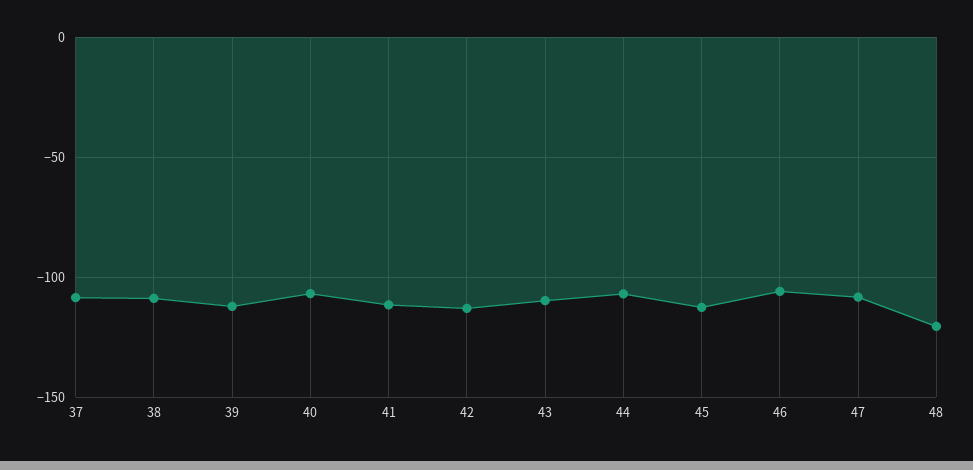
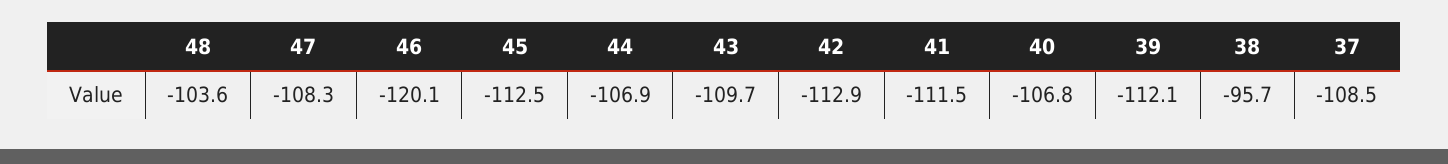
38: -110 -> -95.7
46: -105 -> -120.1
48: -120 -> -103.6

